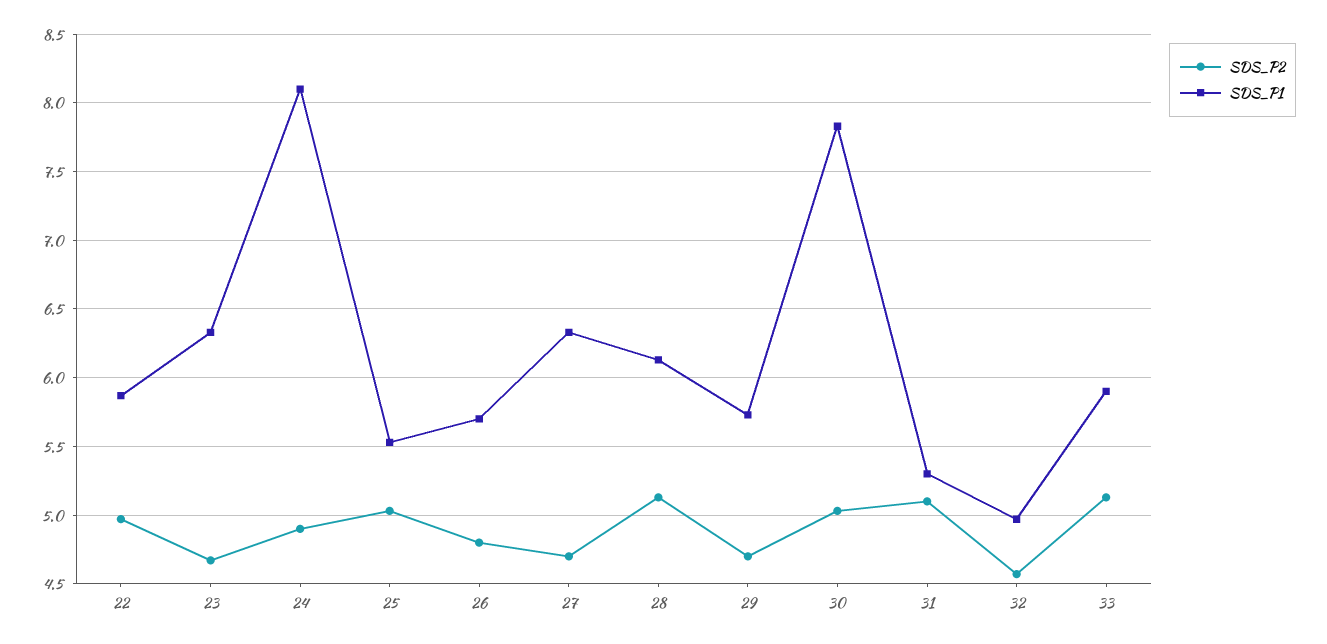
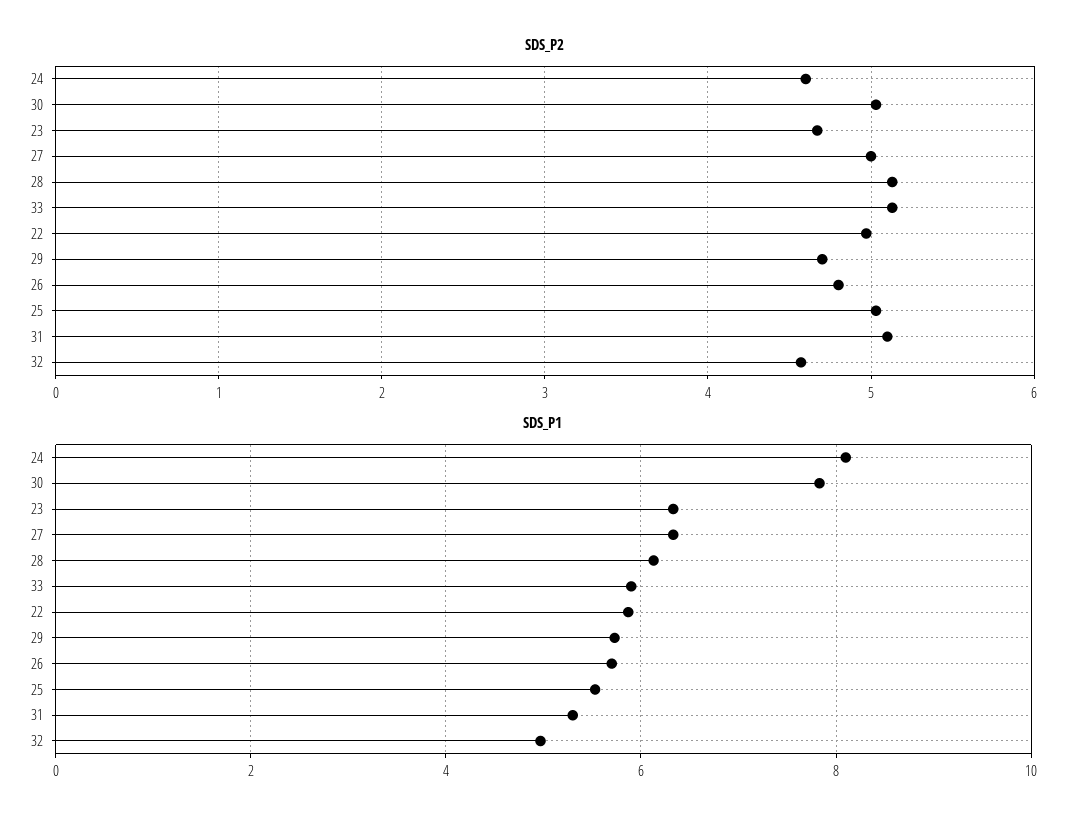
SDS_P2, 24: 4.9 -> 4.6
SDS_P2, 27: 4.7 -> 5

